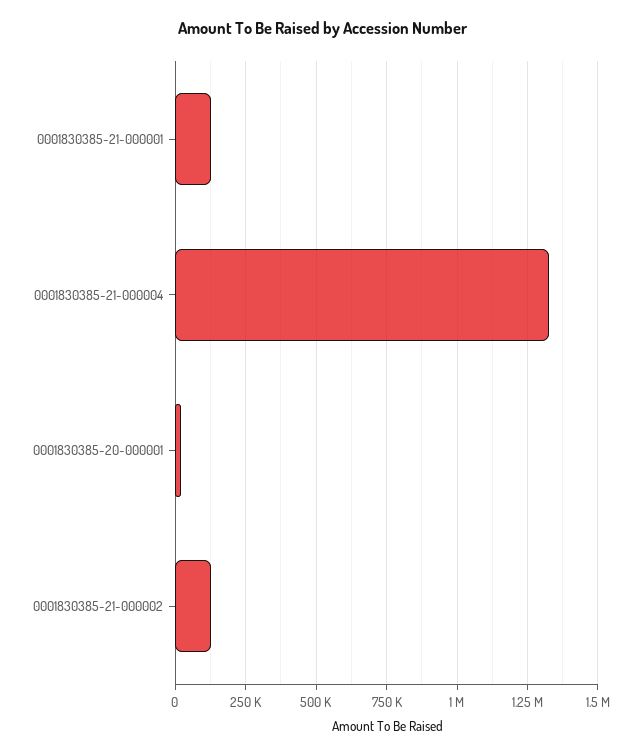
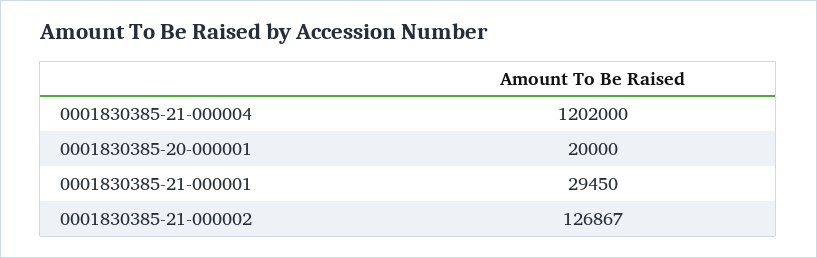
0001830385-21-000001: 125000 -> 29450
0001830385-21-000004: 1325000 -> 1202000

